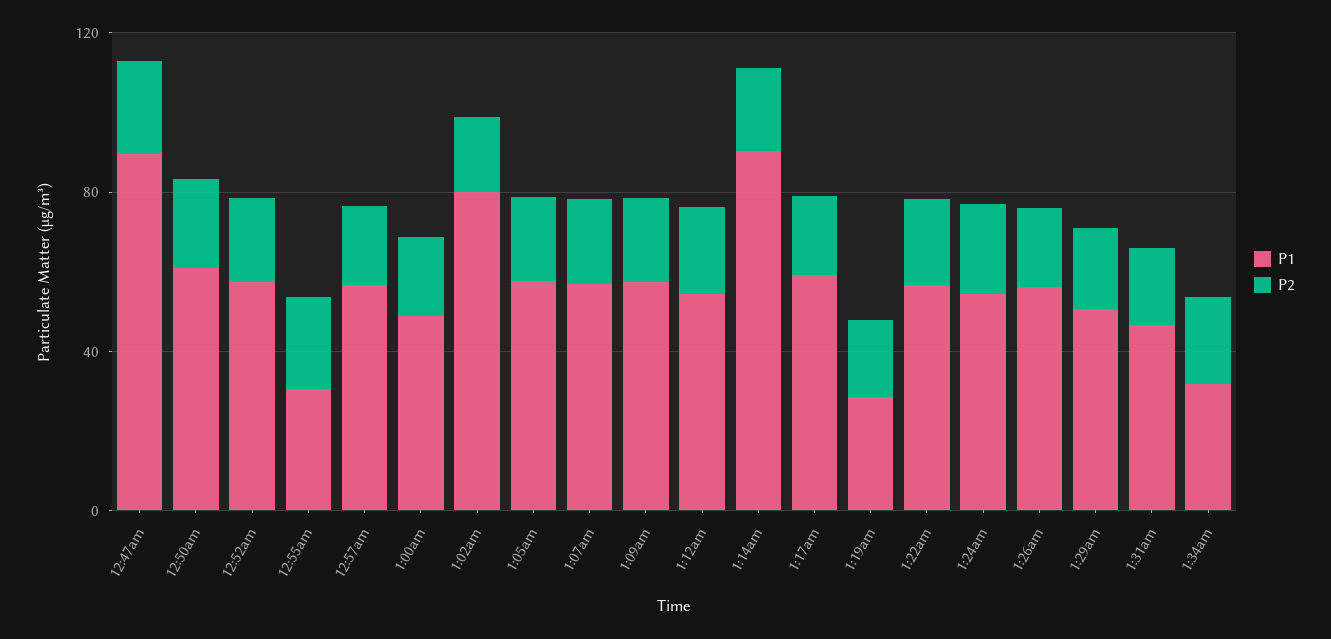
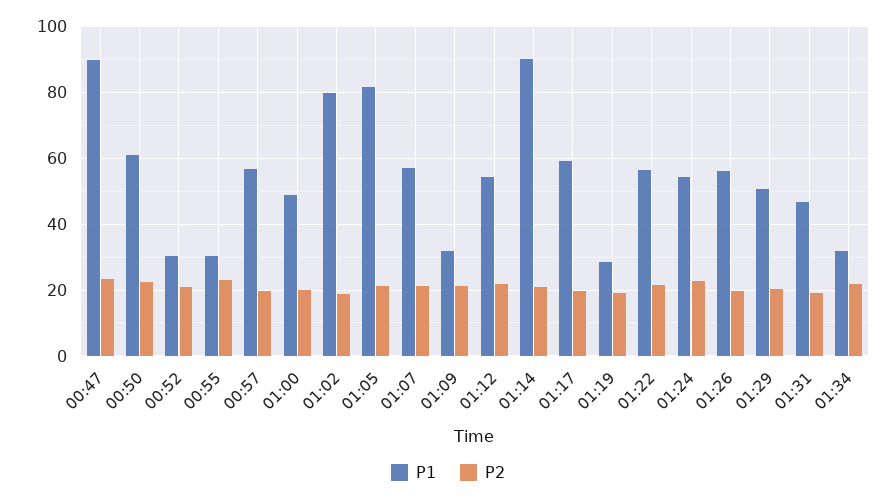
P1, 12:52am: 60 -> 30
P1, 1:05am: 60 -> 82
P1, 1:09am: 60 -> 32

